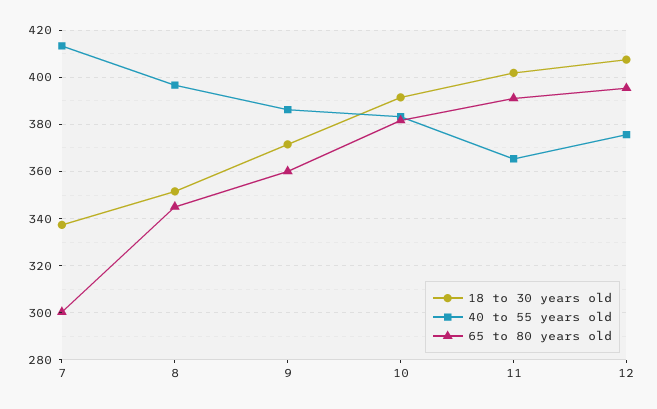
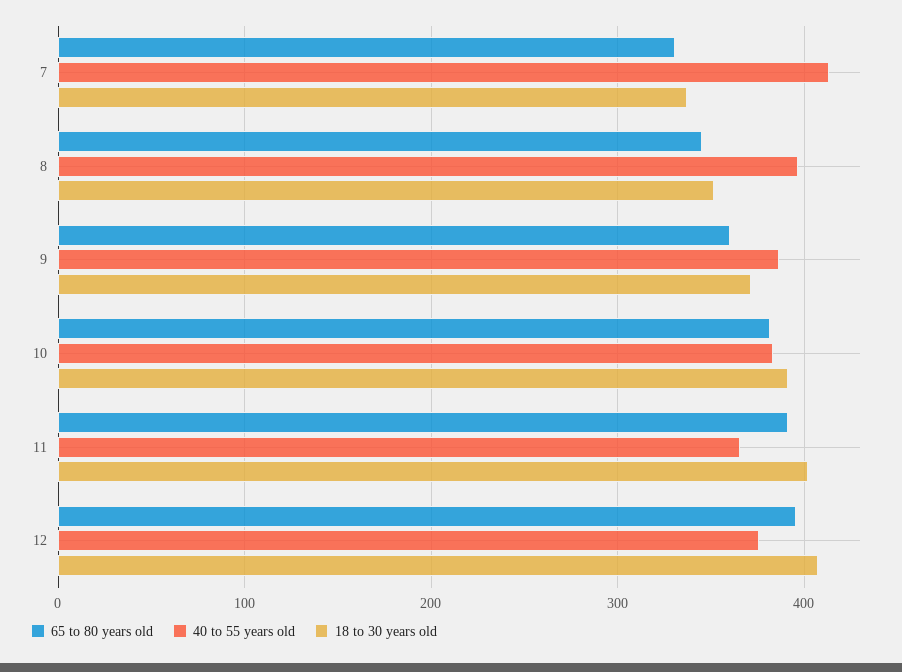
65 to 80 years old, 7: 300 -> 330

